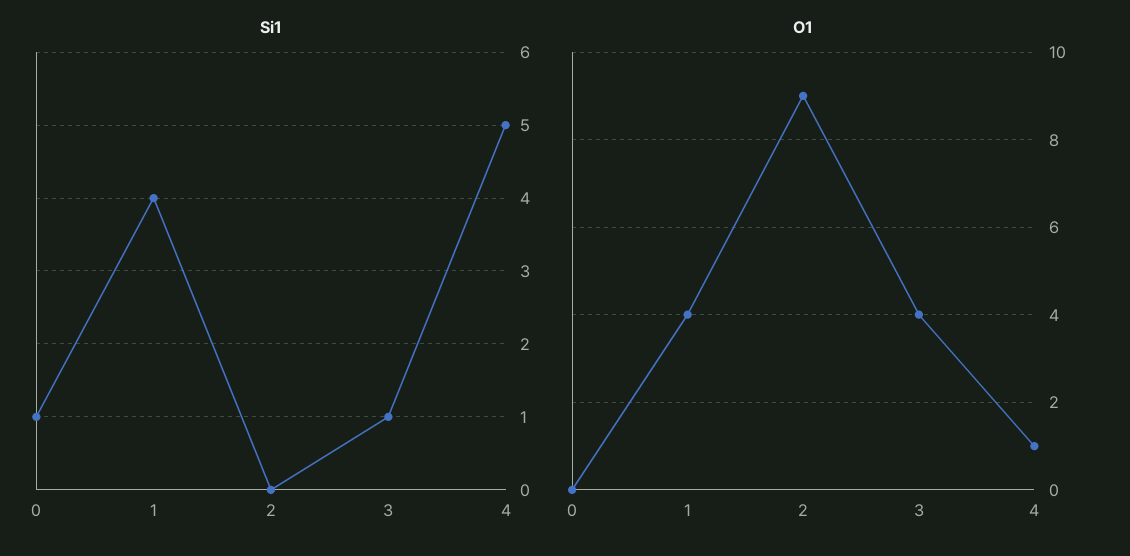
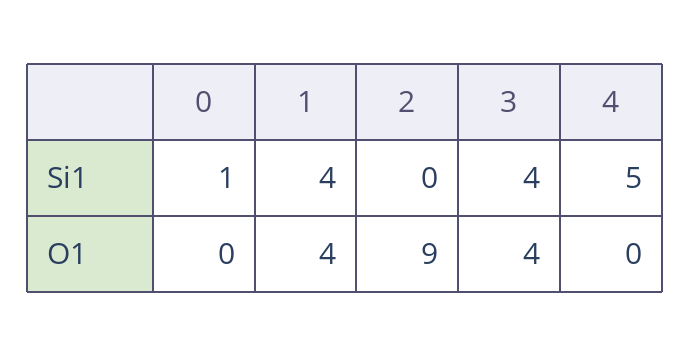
Si1, 3: 1 -> 4
O1, 4: 1 -> 0

